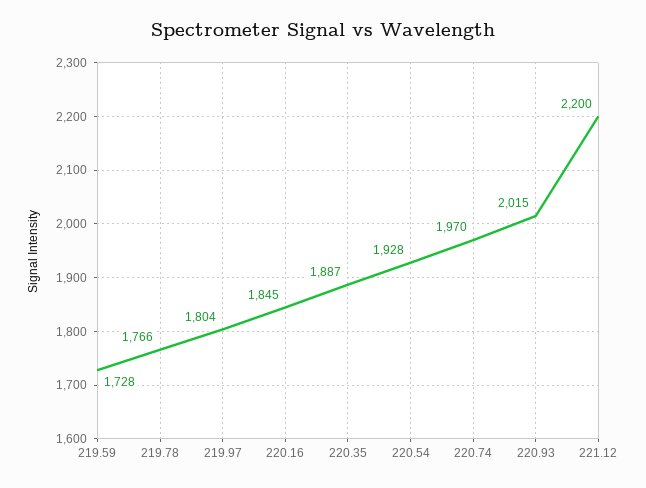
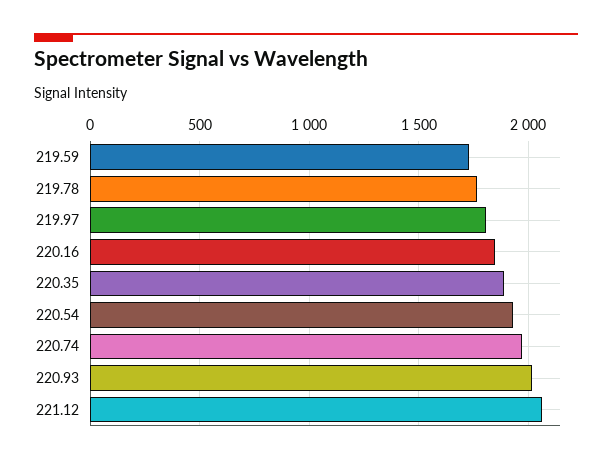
221.12: 2200 -> 2050

